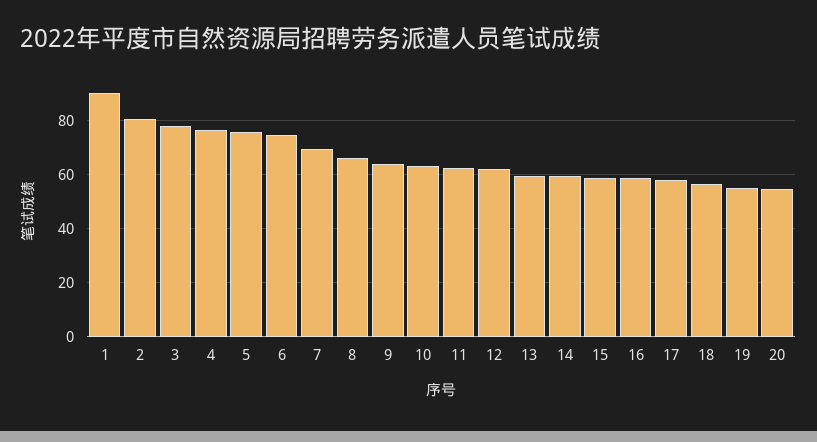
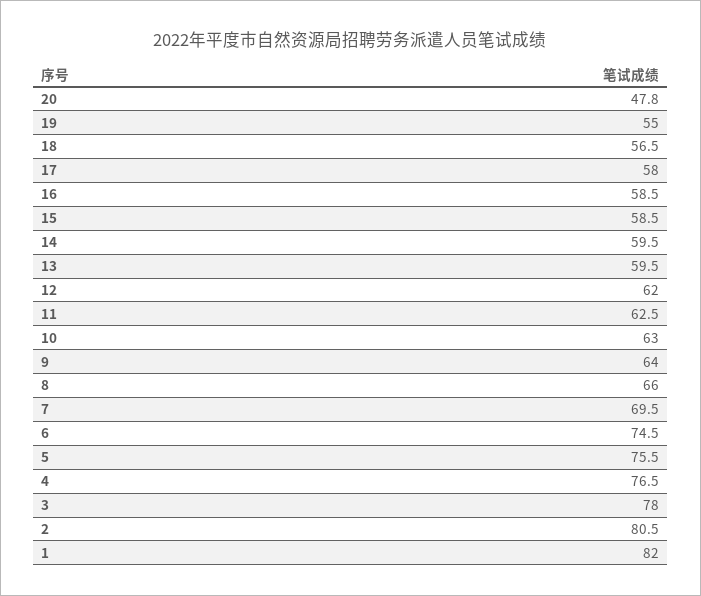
1: 90 -> 82
20: 55 -> 47.8

